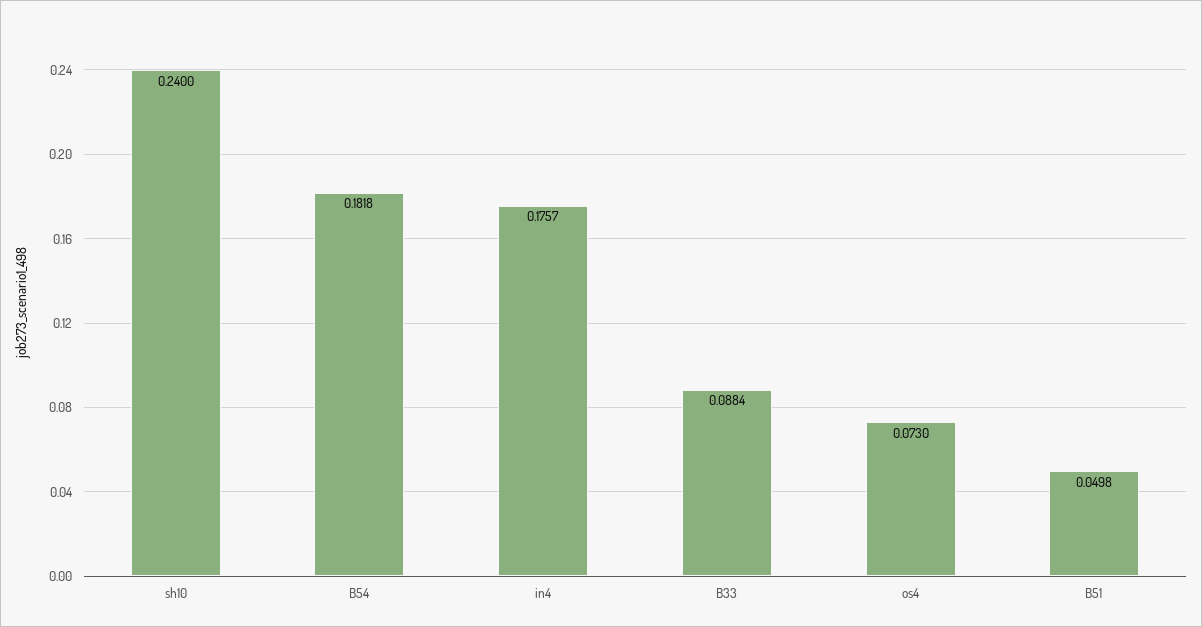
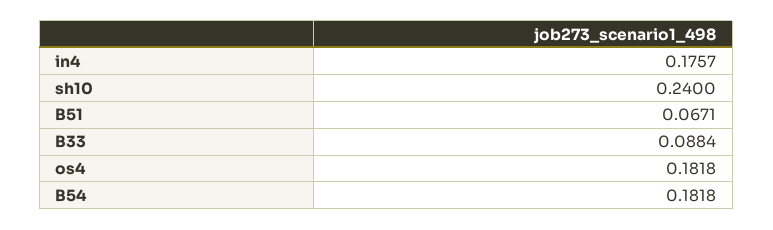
os4: 0.073 -> 0.1818
B51: 0.0498 -> 0.0671

